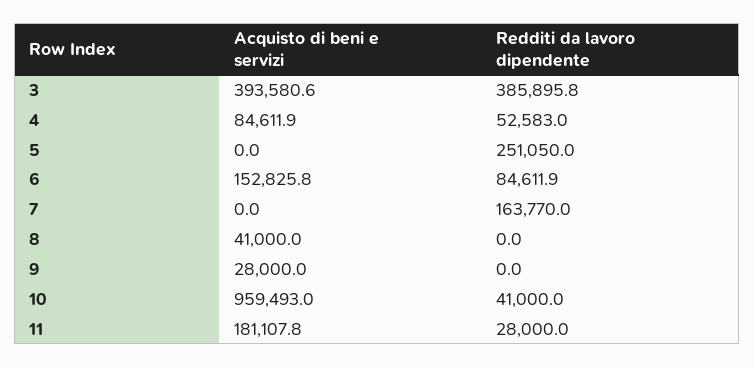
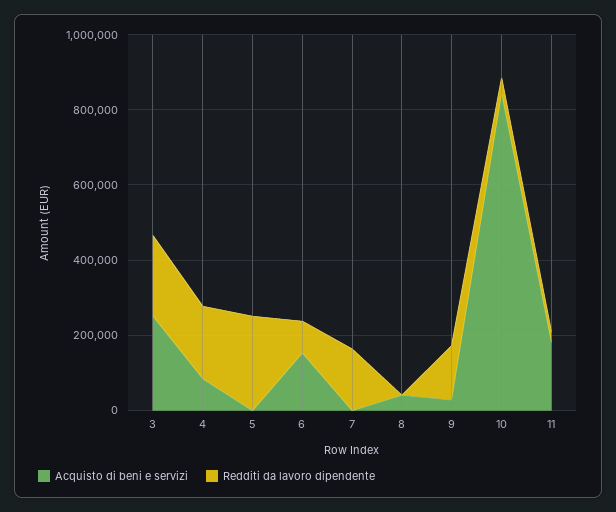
Acquisto di beni e servizi, 3: 393580.6 -> 250000
Redditi da lavoro dipendente, 3: 385895.8 -> 200000
Redditi da lavoro dipendente, 4: 52583 -> 200000
Redditi da lavoro dipendente, 9: 0 -> 150000
Acquisto di beni e servizi, 10: 959493 -> 850000

